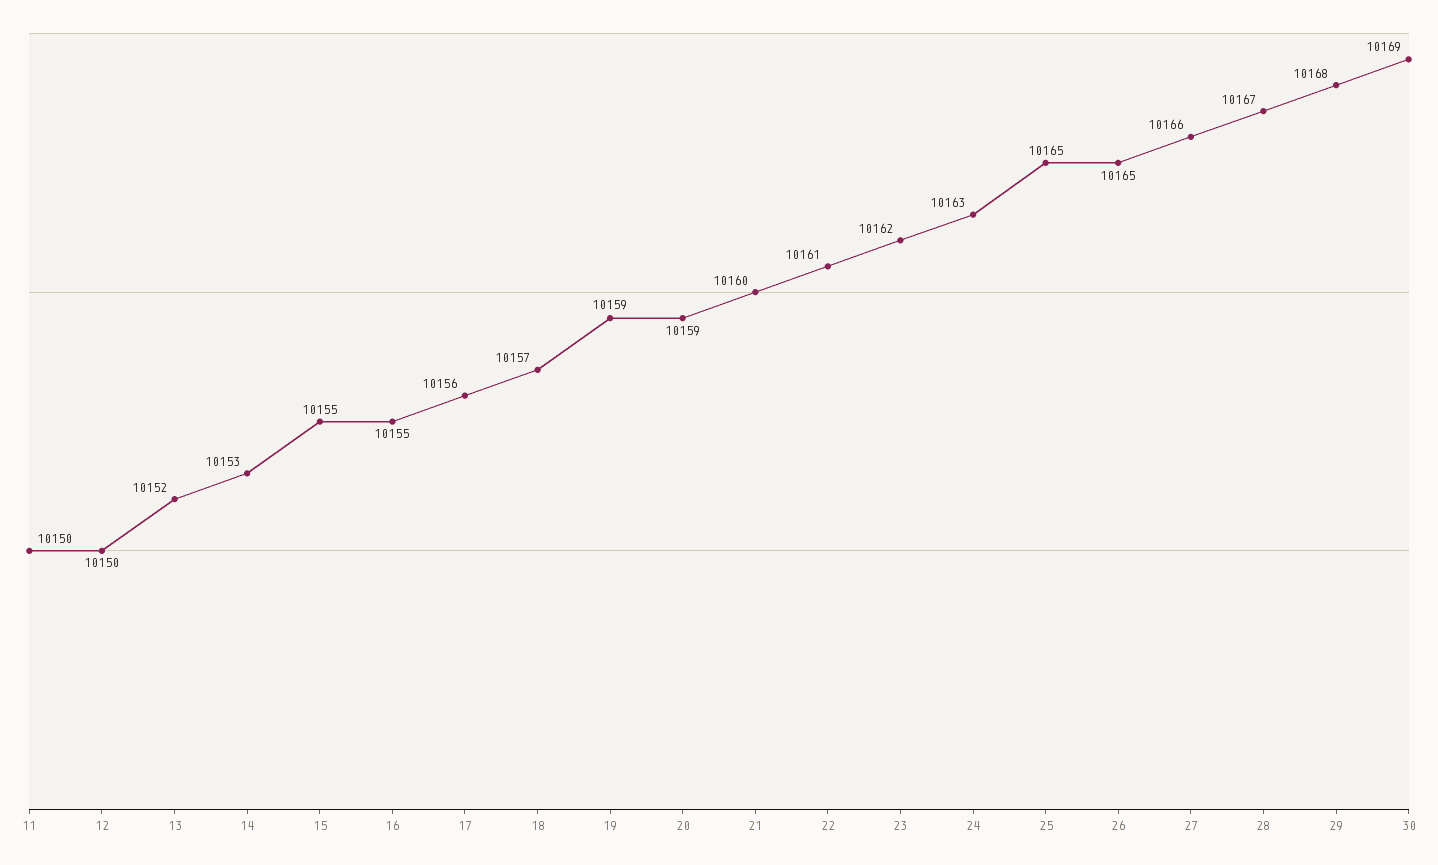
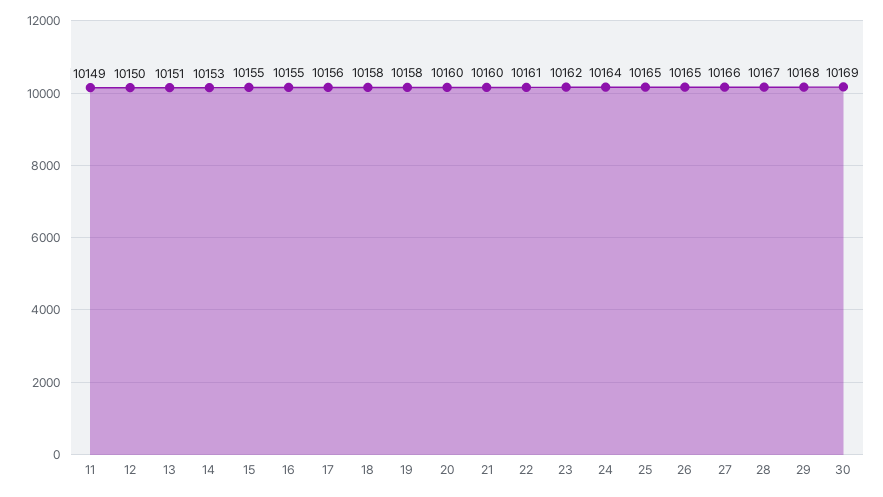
11: 10150 -> 10149
13: 10152 -> 10151
18: 10157 -> 10158
19: 10159 -> 10158
20: 10159 -> 10160
24: 10163 -> 10164

